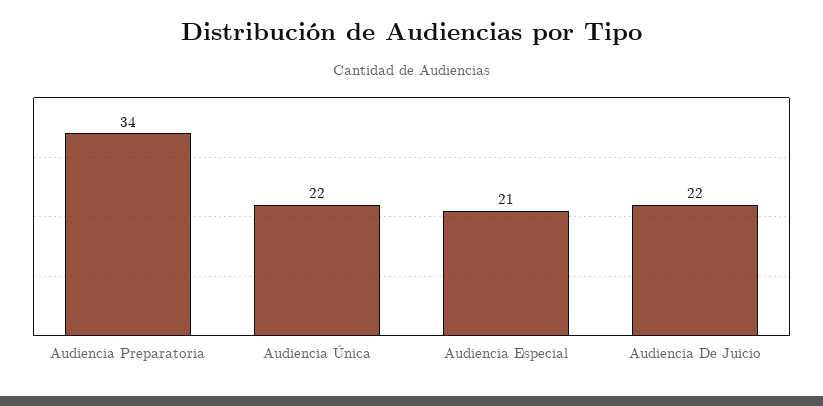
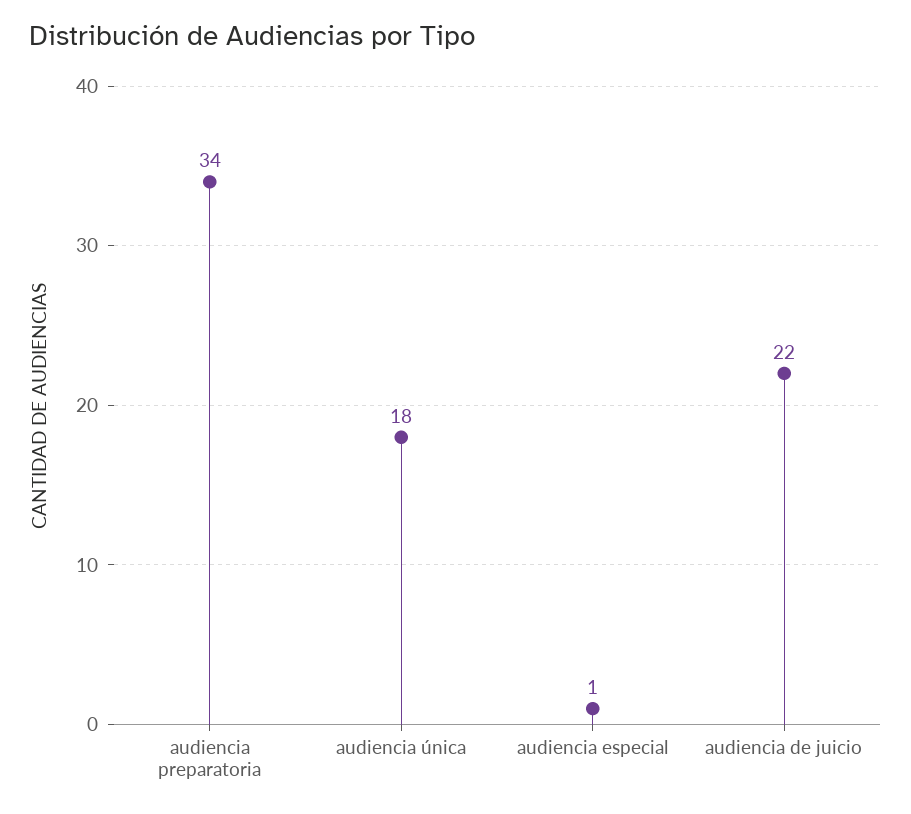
Audiencia Única: 22 -> 18
Audiencia Especial: 21 -> 1

